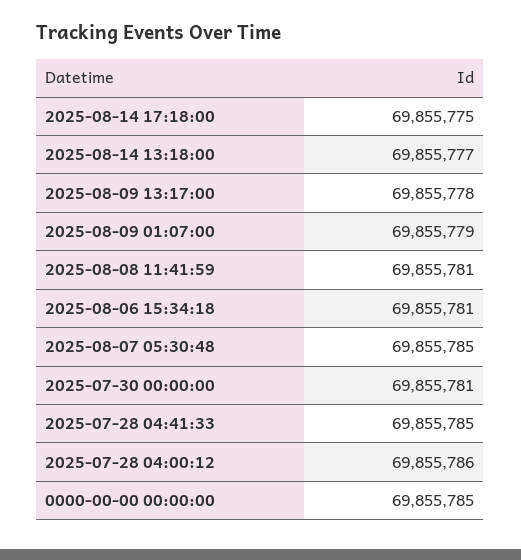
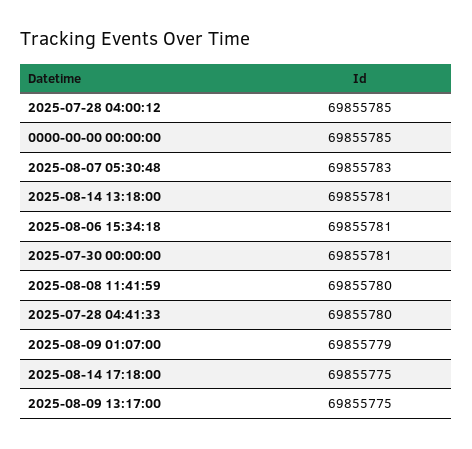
2025-08-14 13:18:00: 69855777 -> 69855781
2025-08-09 13:17:00: 69855778 -> 69855775
2025-08-08 11:41:59: 69855781 -> 69855780
2025-08-07 05:30:48: 69855785 -> 69855783
2025-07-28 04:41:33: 69855785 -> 69855780
2025-07-28 04:00:12: 69855786 -> 69855785

